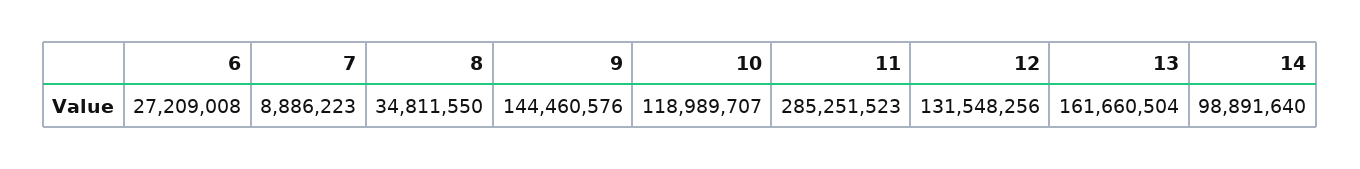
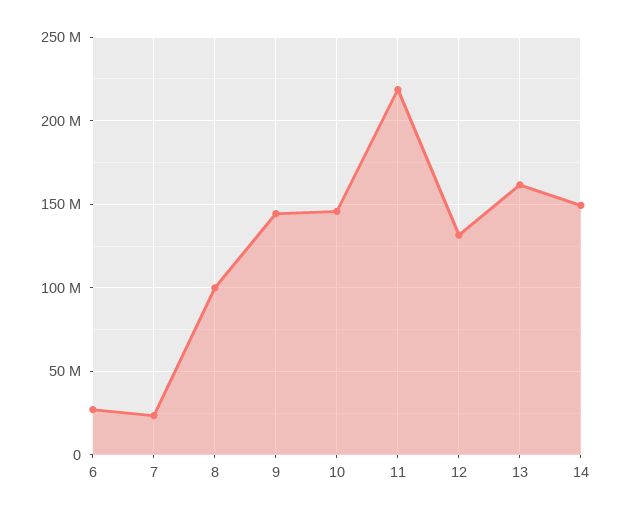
7: 8886223 -> 25000000
8: 34811550 -> 100000000
10: 118989707 -> 145000000
11: 285251523 -> 220000000
14: 98891640 -> 150000000

